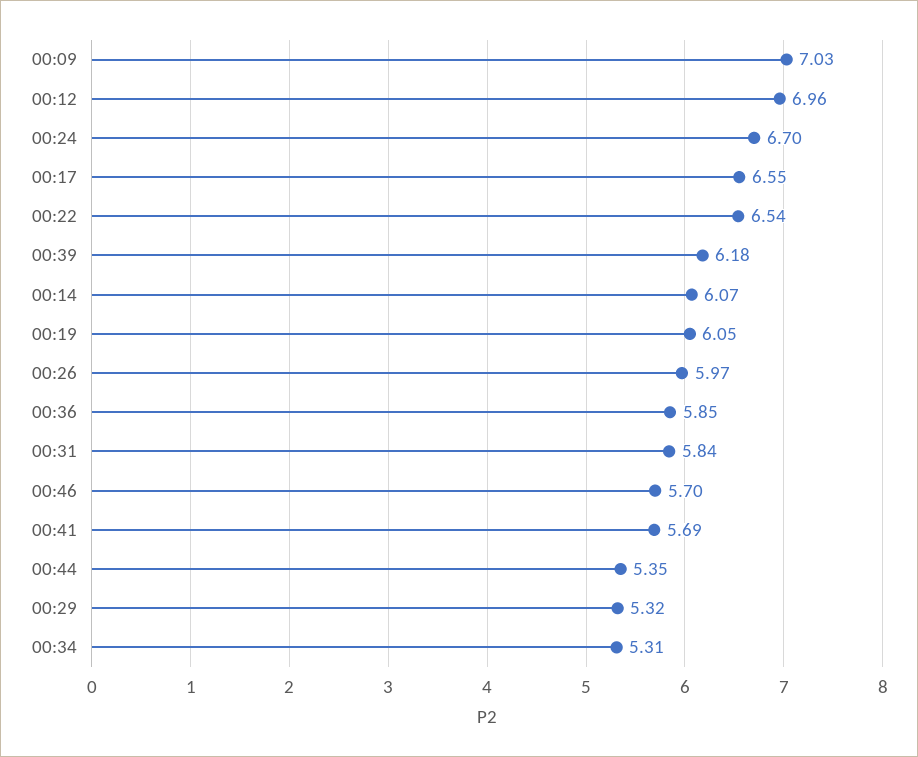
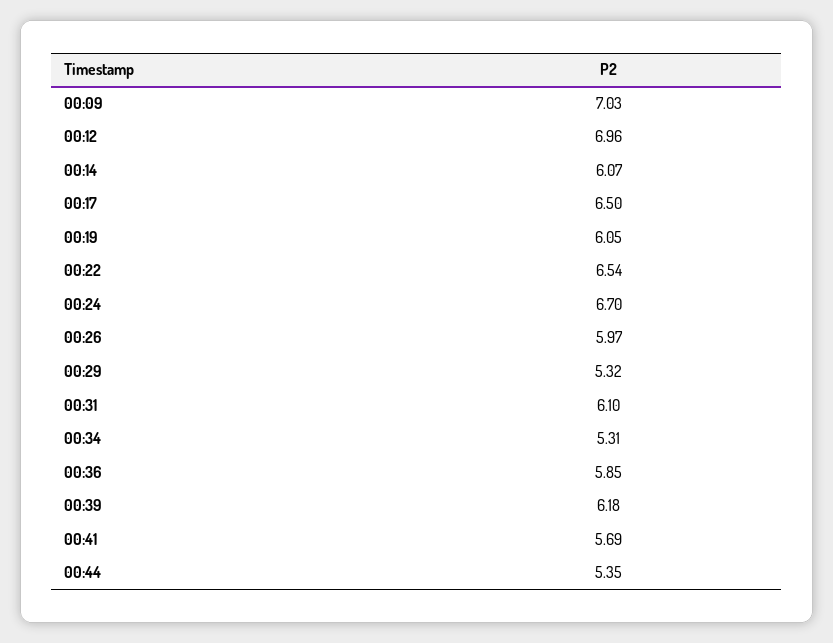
00:17: 6.55 -> 6.5
00:31: 5.84 -> 6.1
00:46: 5.7 -> none

